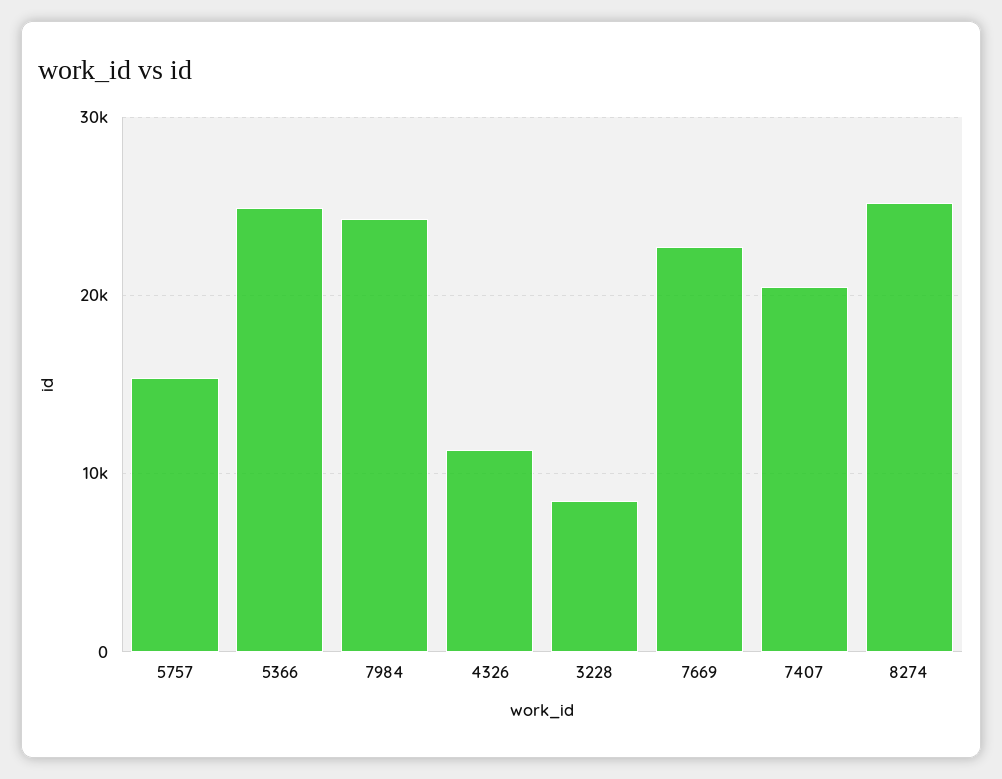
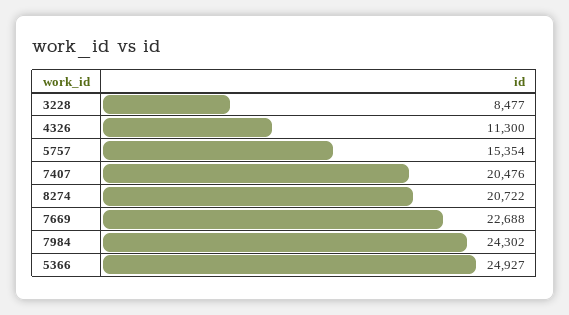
8274: 25000 -> 20722

